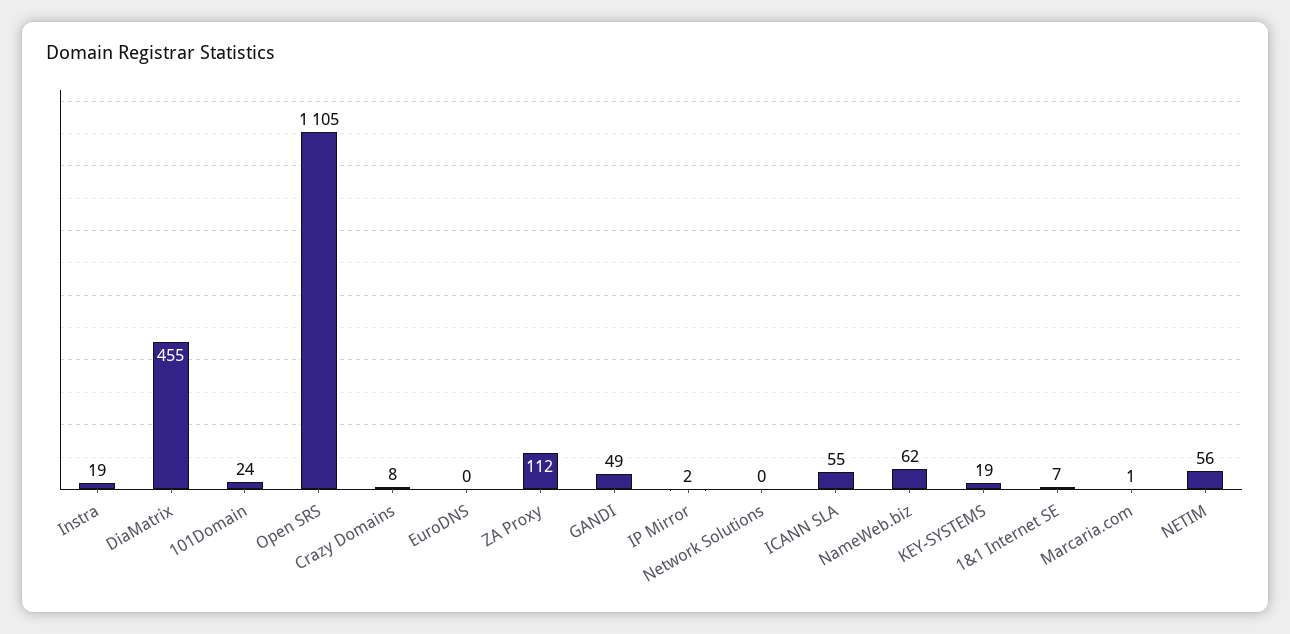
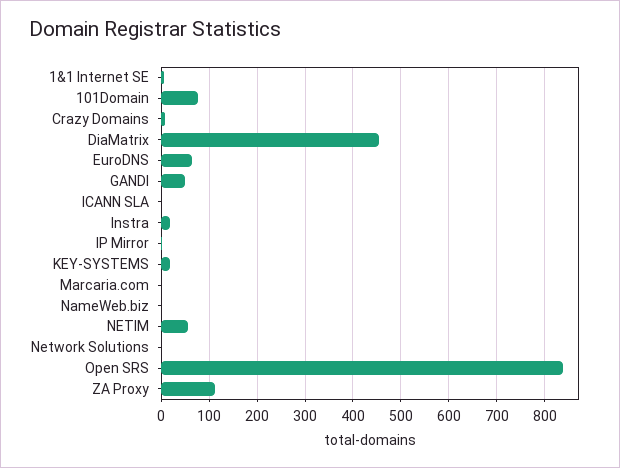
101Domain: 24 -> 80
Open SRS: 1105 -> 840
EuroDNS: 0 -> 60
ICANN SLA: 55 -> 0
NameWeb.biz: 62 -> 0

